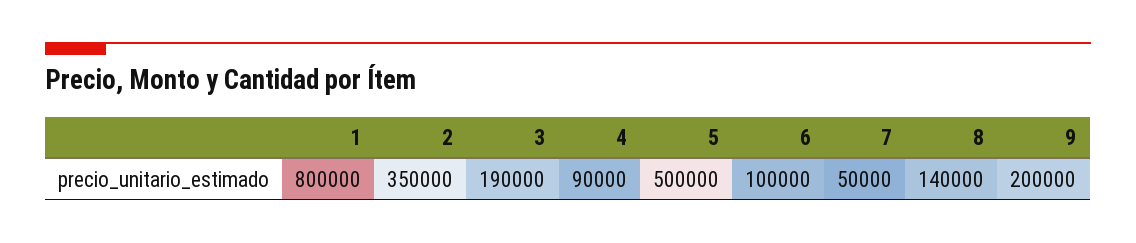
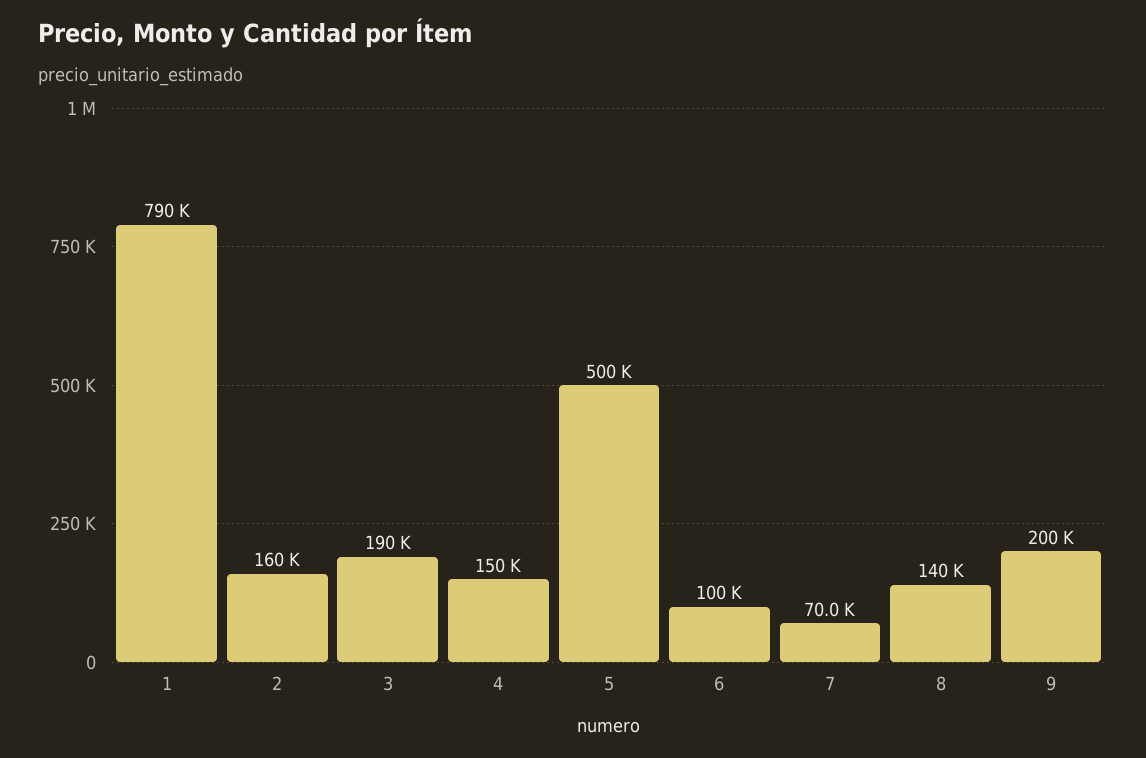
1: 800000 -> 790000
2: 350000 -> 160000
4: 90000 -> 150000
7: 50000 -> 70000

